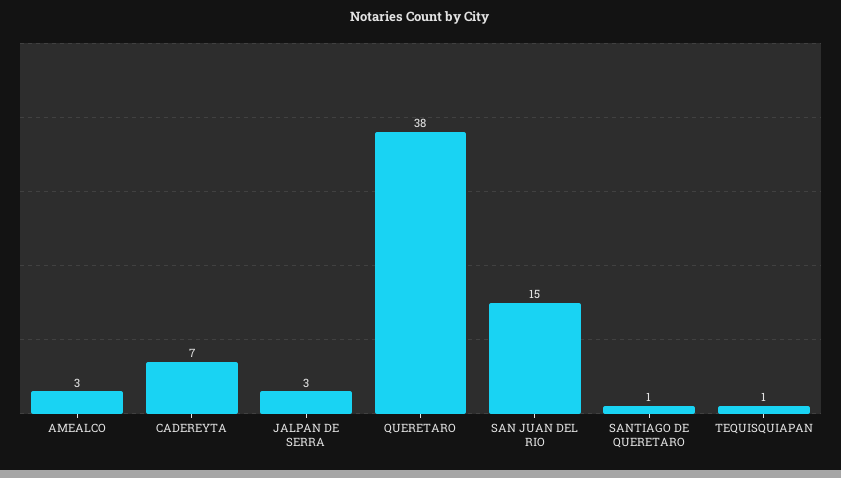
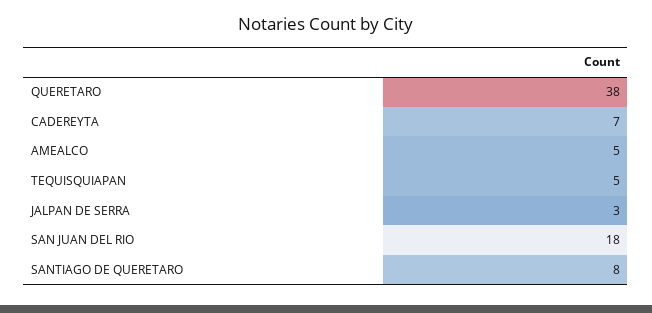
AMEALCO: 3 -> 5
SAN JUAN DEL RIO: 15 -> 18
SANTIAGO DE QUERETARO: 1 -> 8
TEQUISQUIAPAN: 1 -> 5

